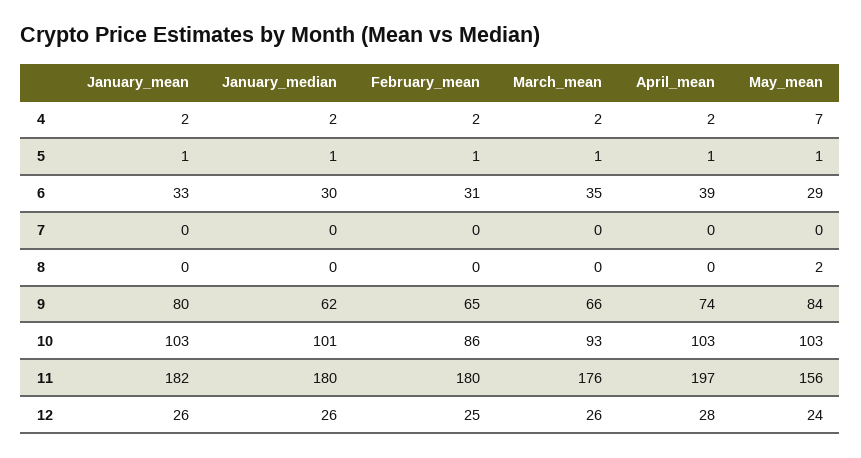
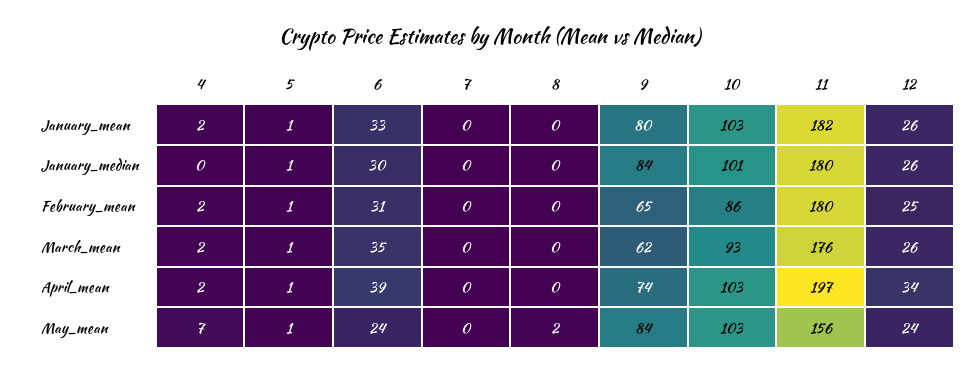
January_median, 4: 2 -> 0
May_mean, 6: 29 -> 24
January_median, 9: 62 -> 84
March_mean, 9: 66 -> 62
April_mean, 12: 28 -> 34

